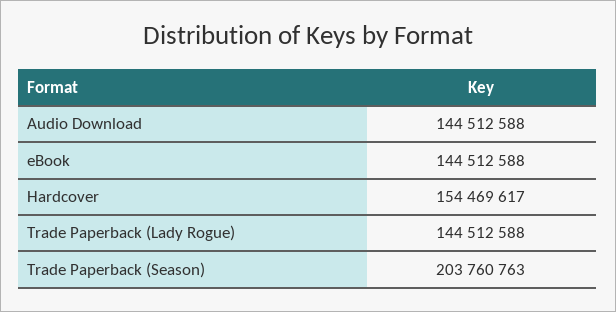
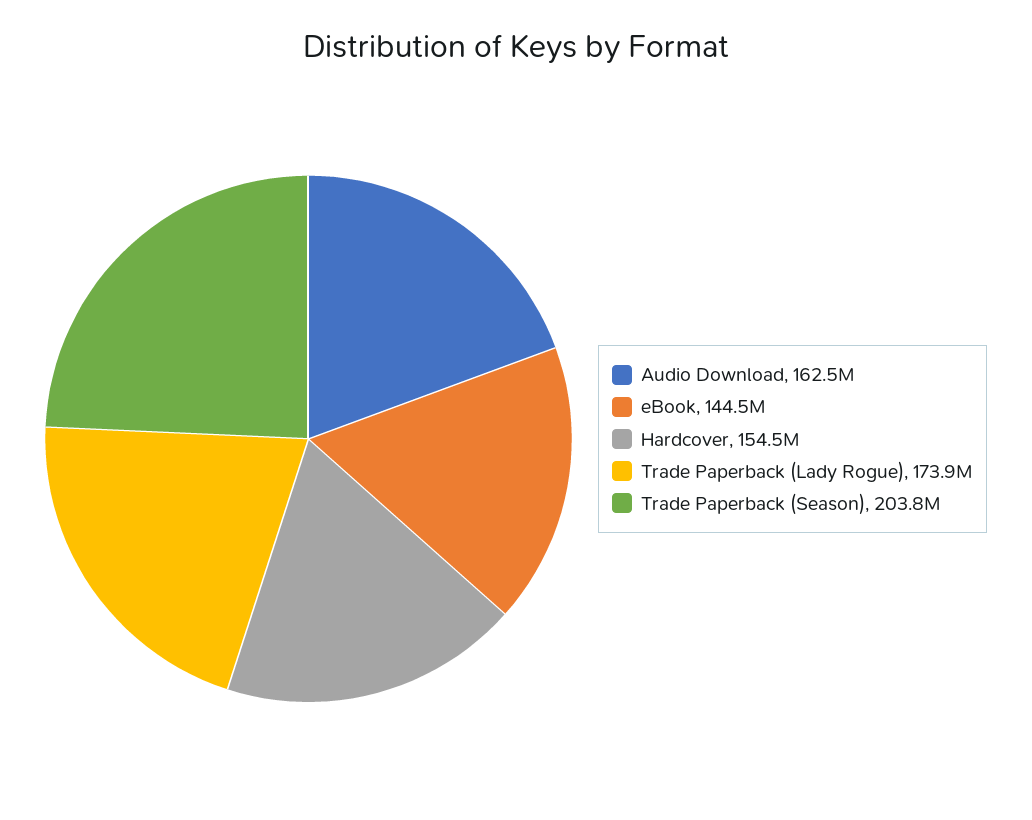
Audio Download: 144512588 -> 162500000
Trade Paperback (Lady Rogue): 144512588 -> 173900000

